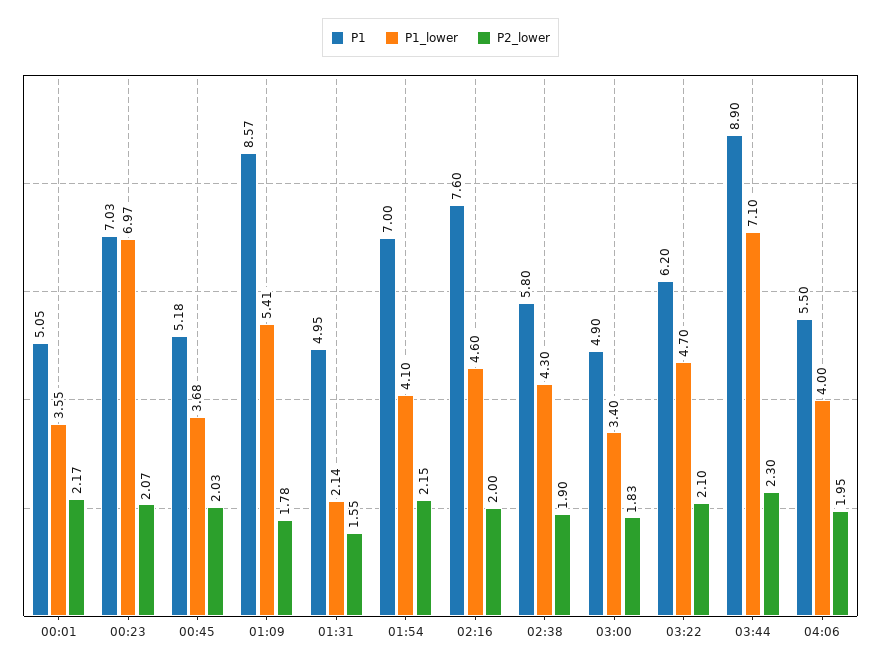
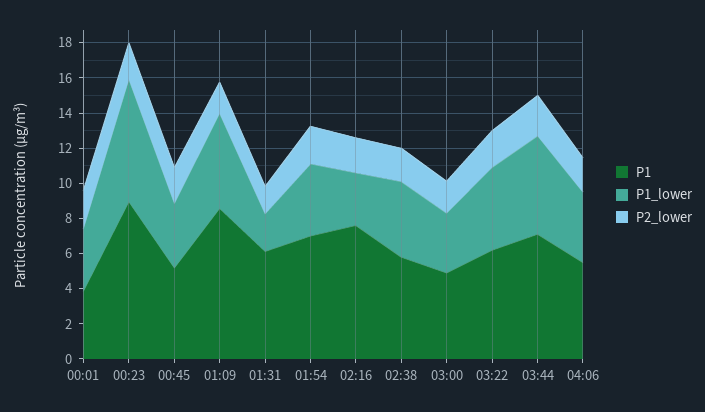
P1, 00:01: 5.05 -> 4
P1, 00:23: 7.03 -> 9
P1, 01:31: 4.95 -> 6
P1_lower, 02:16: 4.6 -> 3
P1, 03:44: 8.9 -> 7
P1_lower, 03:44: 7.1 -> 5.5

